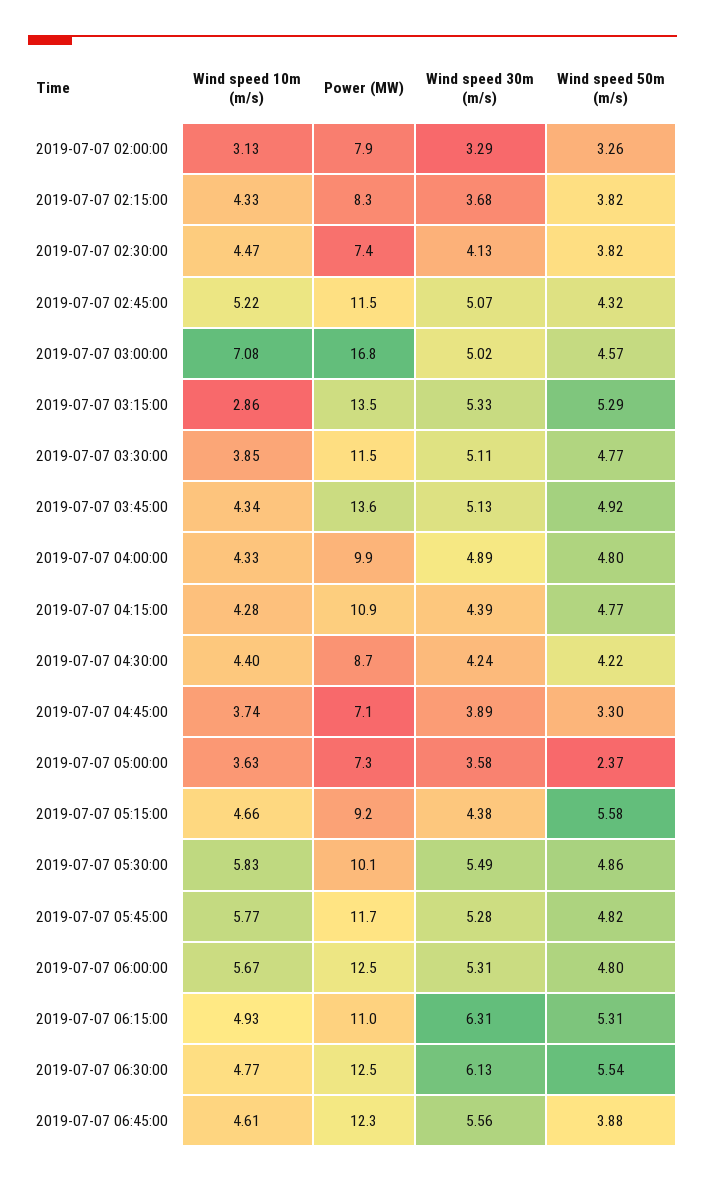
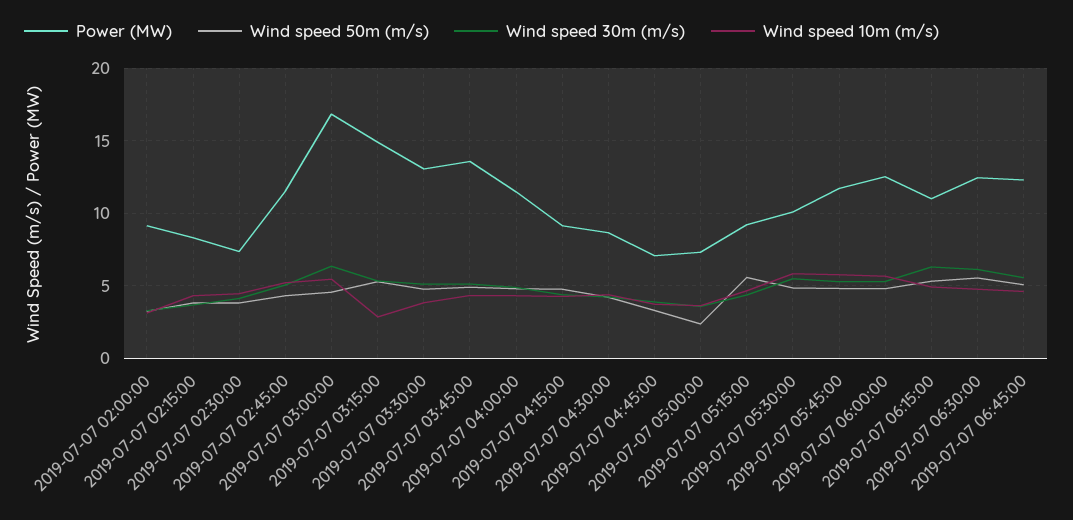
Power (MW), 2019-07-07 02:00:00: 7.9 -> 9
Wind speed 10m (m/s), 2019-07-07 03:00:00: 7.08 -> 5.5
Wind speed 30m (m/s), 2019-07-07 03:00:00: 5.02 -> 6.5
Power (MW), 2019-07-07 03:15:00: 13.5 -> 15
Power (MW), 2019-07-07 03:30:00: 11.5 -> 13
Power (MW), 2019-07-07 04:00:00: 9.9 -> 11.5
Power (MW), 2019-07-07 04:15:00: 10.9 -> 9
Wind speed 50m (m/s), 2019-07-07 06:45:00: 3.88 -> 5

